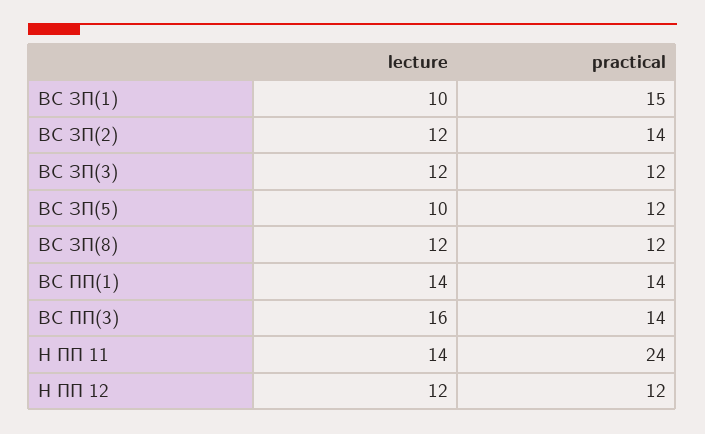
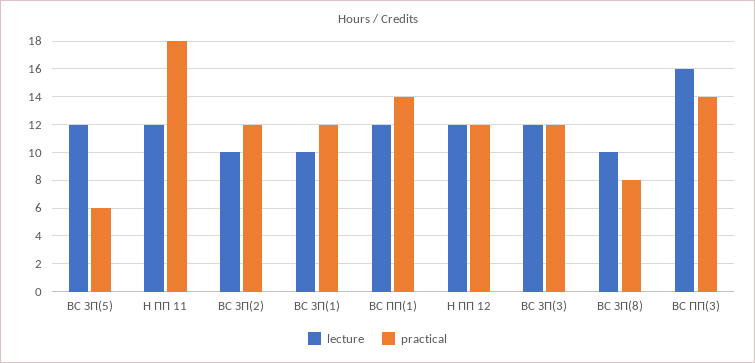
practical, ВС ЗП(1): 15 -> 12
lecture, ВС ЗП(2): 12 -> 10
practical, ВС ЗП(2): 14 -> 12
lecture, ВС ЗП(5): 10 -> 12
practical, ВС ЗП(5): 12 -> 6
lecture, ВС ЗП(8): 12 -> 10
practical, ВС ЗП(8): 12 -> 8
lecture, ВС ПП(1): 14 -> 12
lecture, Н ПП 11: 14 -> 12
practical, Н ПП 11: 24 -> 18

